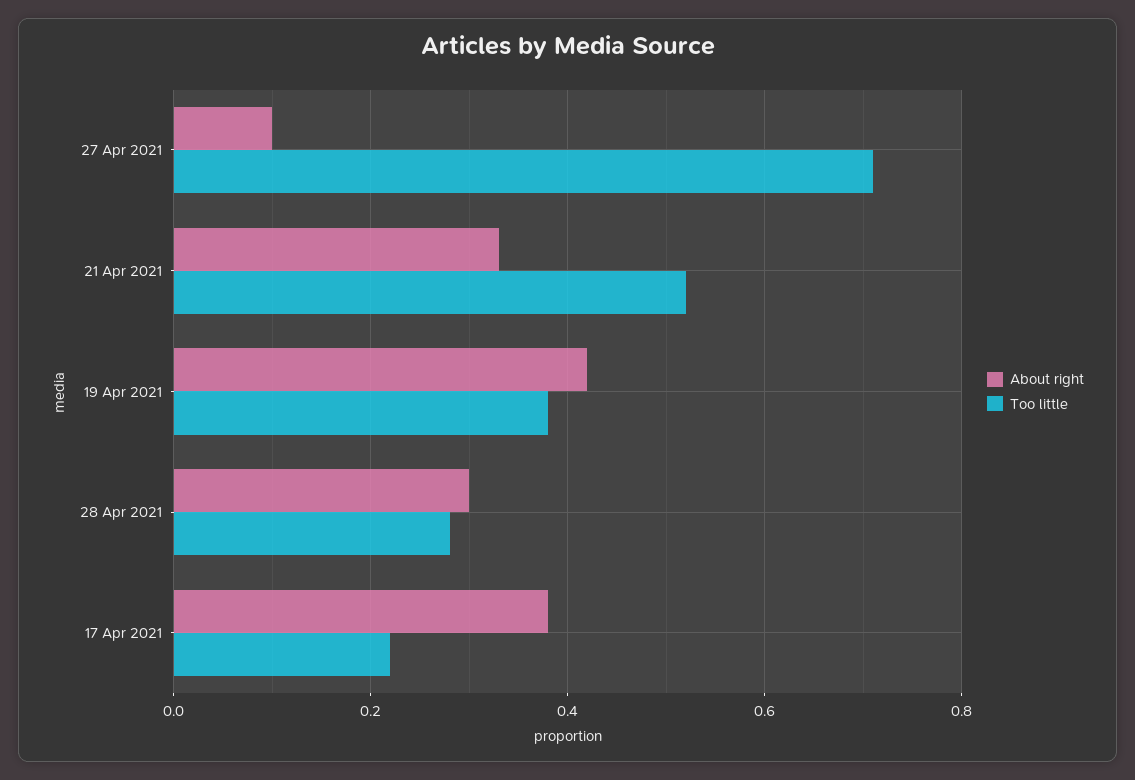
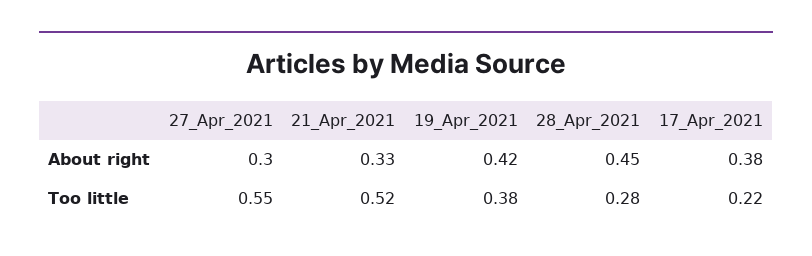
About right, 27 Apr 2021: 0.1 -> 0.3
Too little, 27 Apr 2021: 0.7 -> 0.55
About right, 28 Apr 2021: 0.3 -> 0.45

